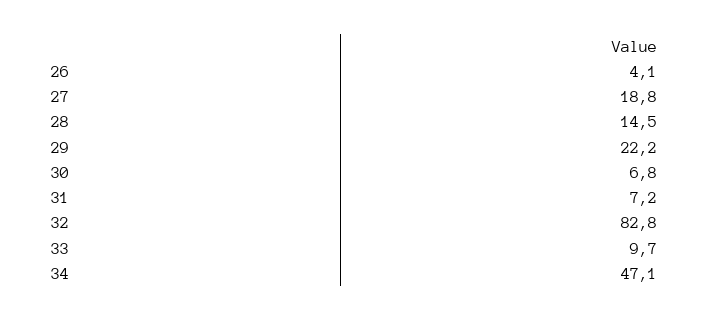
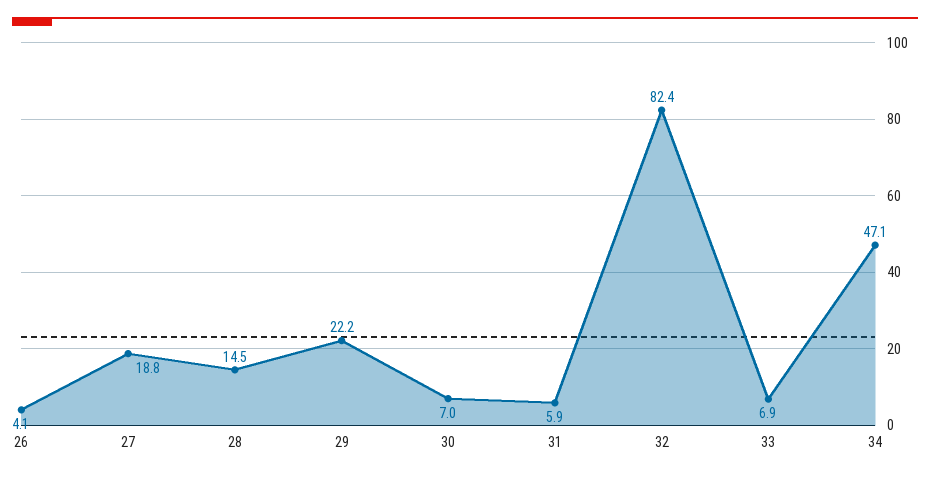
30: 6.8 -> 7
31: 7.2 -> 5.9
32: 82.8 -> 82.4
33: 9.7 -> 6.9

